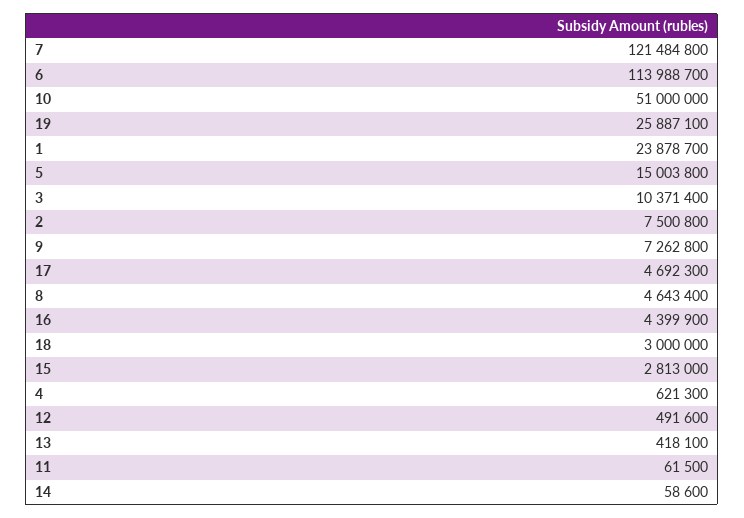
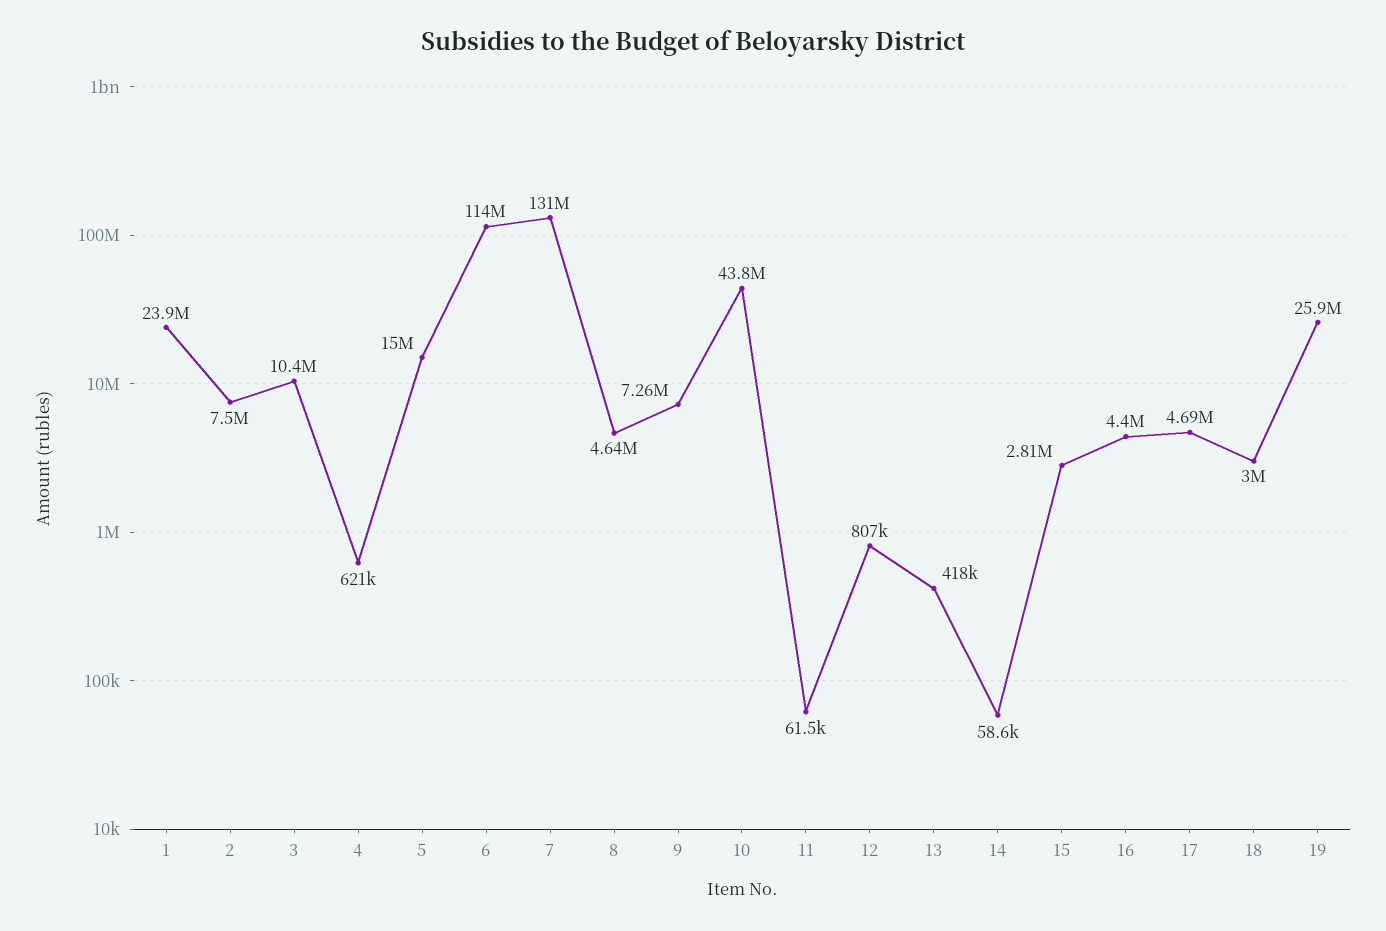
7: 121484800 -> 131000000
10: 51000000 -> 43800000
12: 491600 -> 807000

